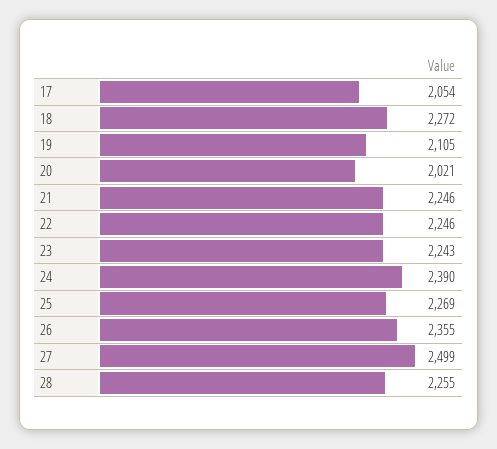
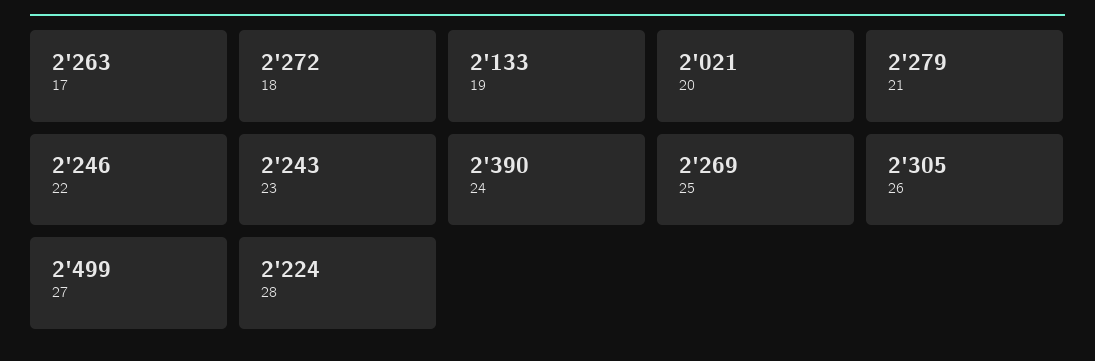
17: 2054 -> 2263
19: 2105 -> 2133
21: 2246 -> 2279
26: 2355 -> 2305
28: 2255 -> 2224

